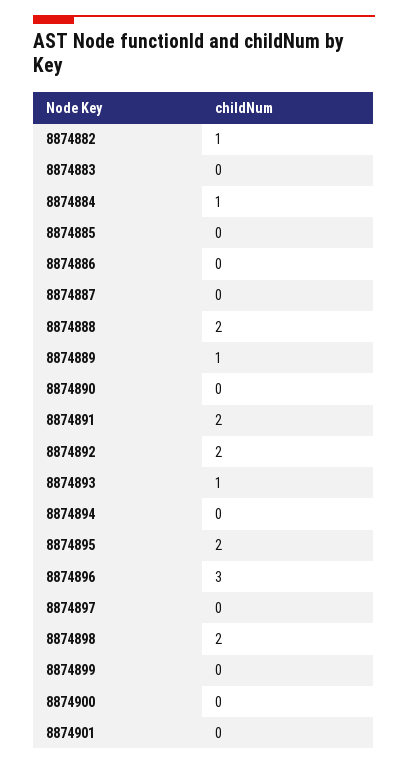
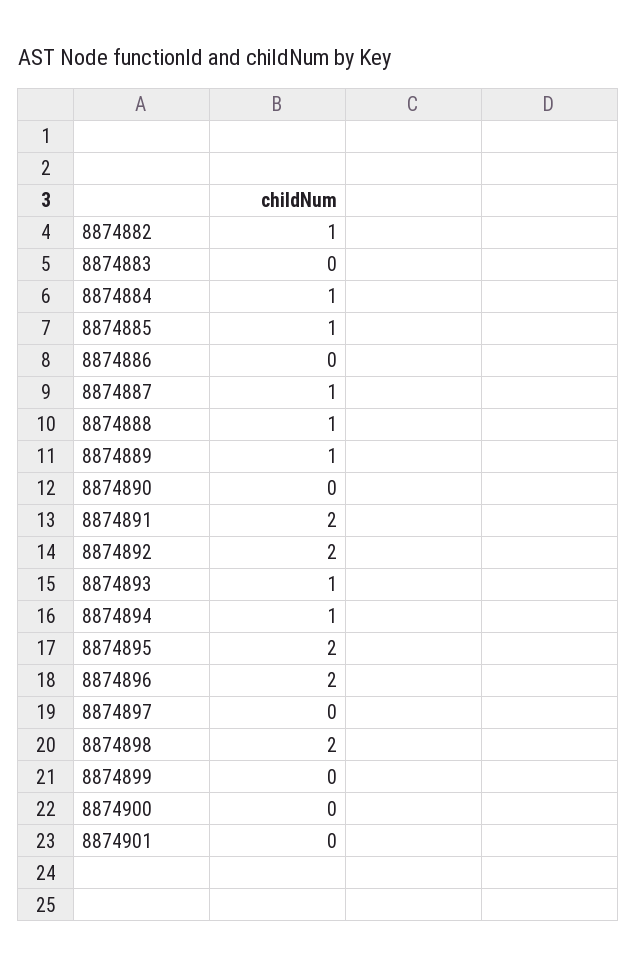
8874885: 0 -> 1
8874887: 0 -> 1
8874888: 2 -> 1
8874894: 0 -> 1
8874896: 3 -> 2

